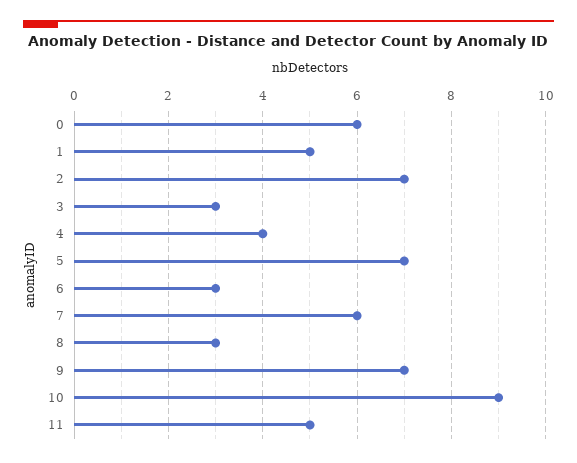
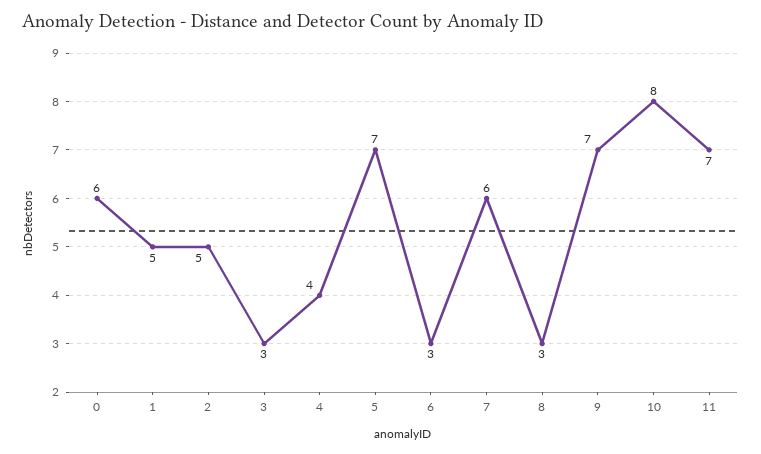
2: 7 -> 5
10: 9 -> 8
11: 5 -> 7

